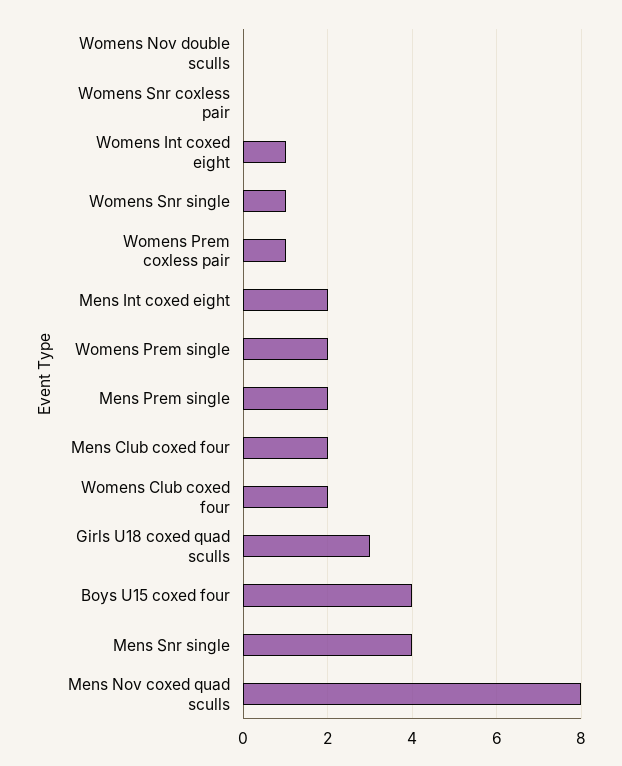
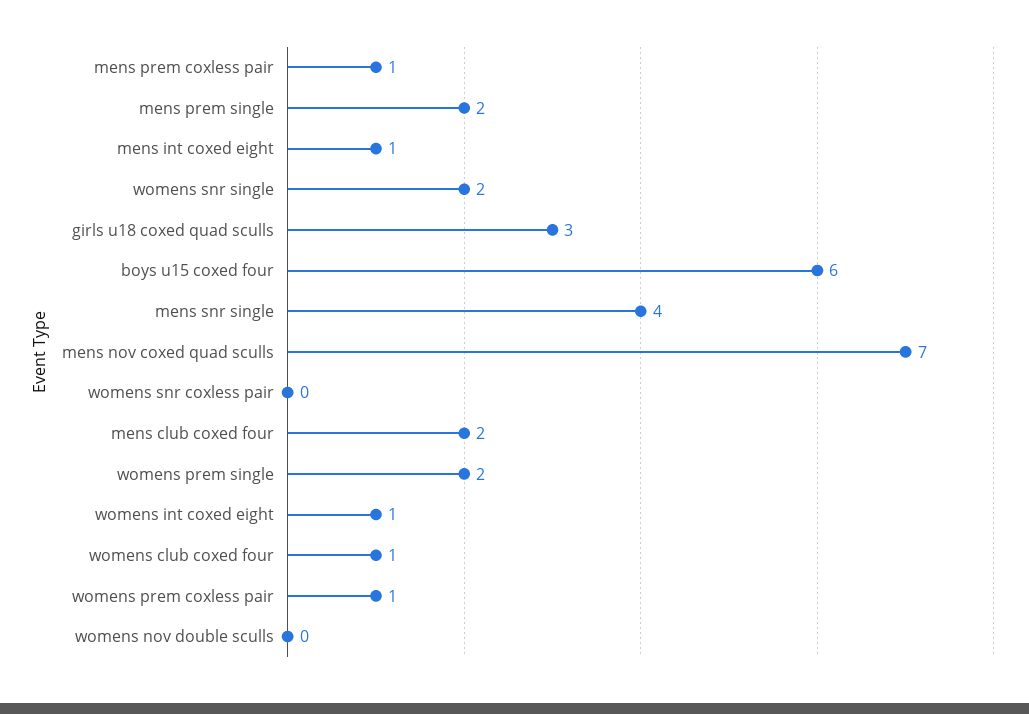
Womens Snr single: 1 -> 2
Mens Int coxed eight: 2 -> 1
Womens Club coxed four: 2 -> 1
Boys U15 coxed four: 4 -> 6
Mens Nov coxed quad sculls: 8 -> 7
mens prem coxless pair: none -> 1

